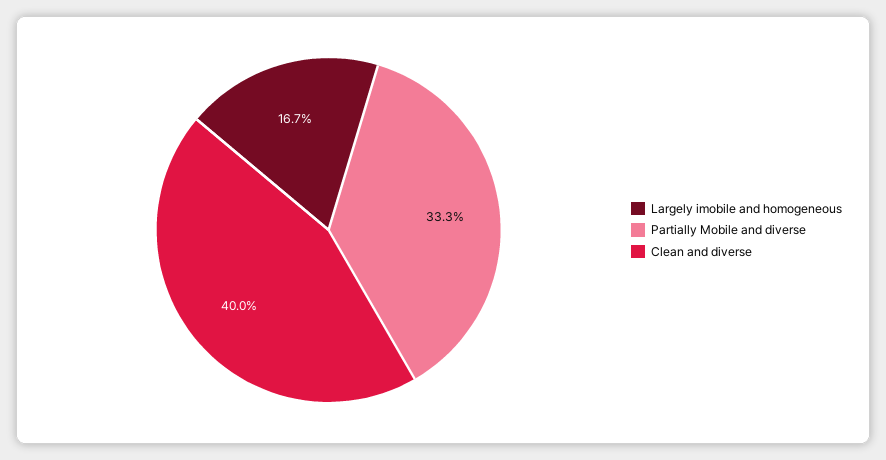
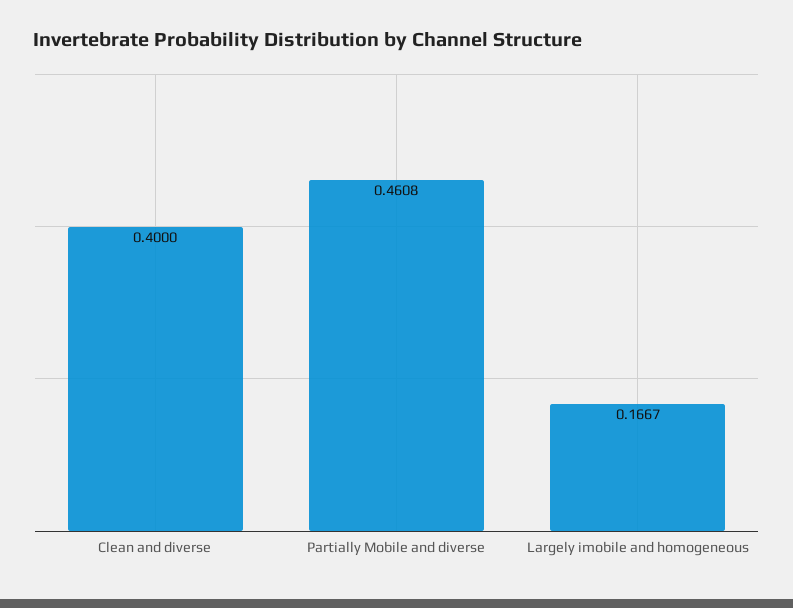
Partially Mobile and diverse: 0.333 -> 0.4608

